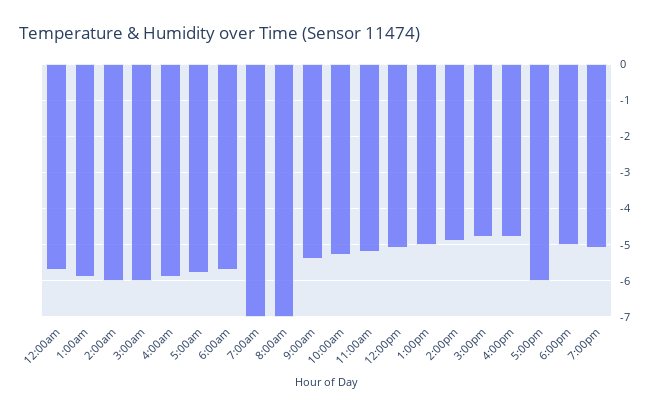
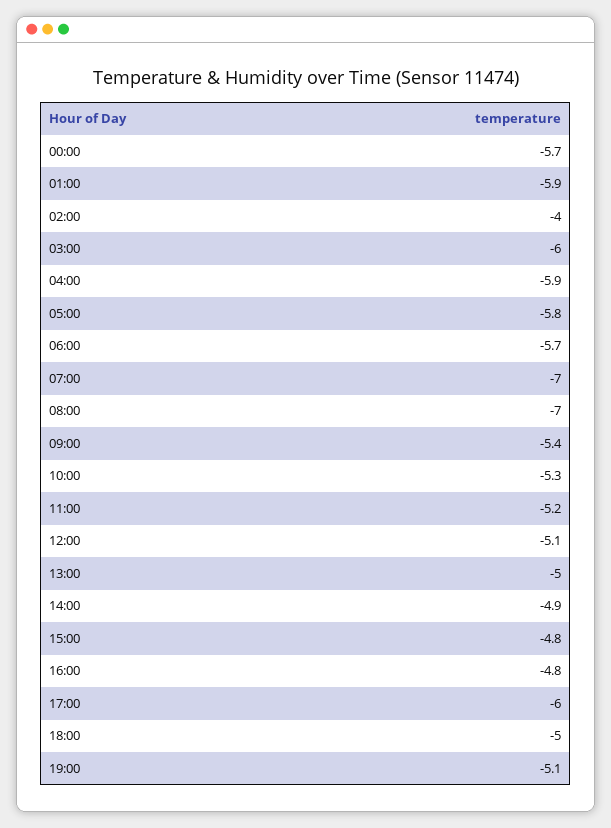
2:00am: -6 -> -4

